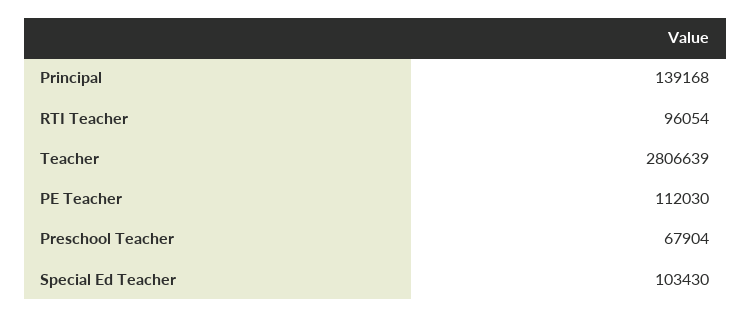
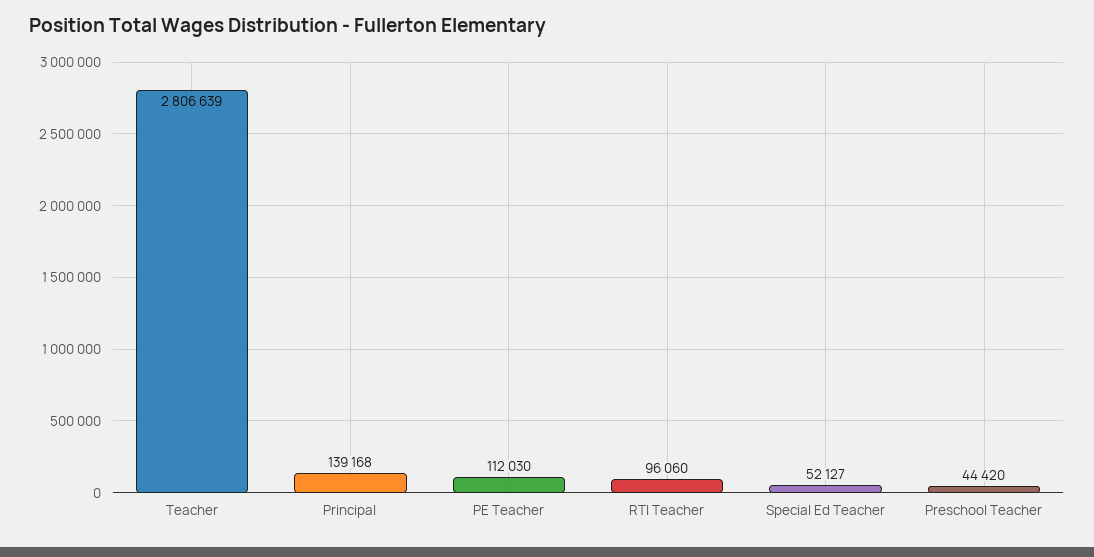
RTI Teacher: 96054 -> 96060
Preschool Teacher: 67904 -> 44420
Special Ed Teacher: 103430 -> 52127

